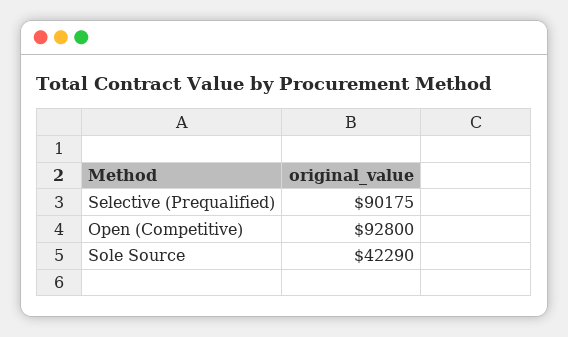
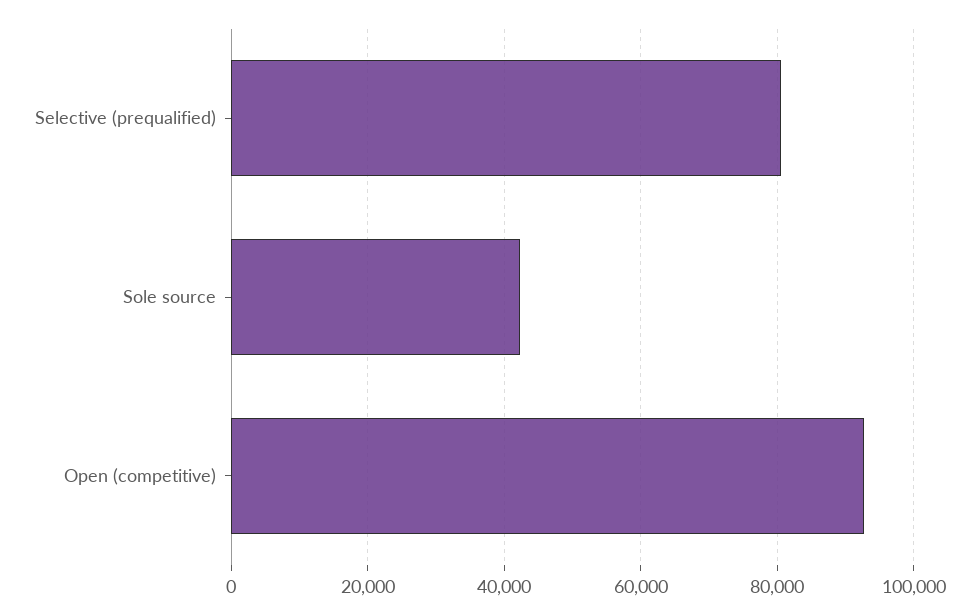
Selective (Prequalified): 90175 -> 80000

